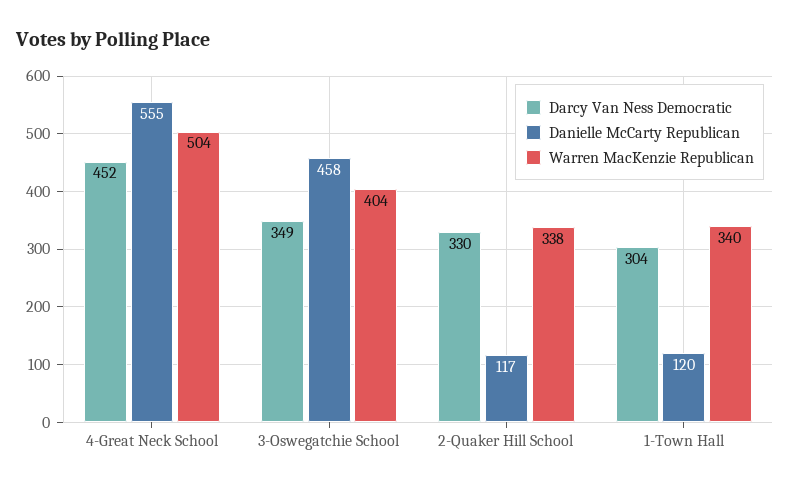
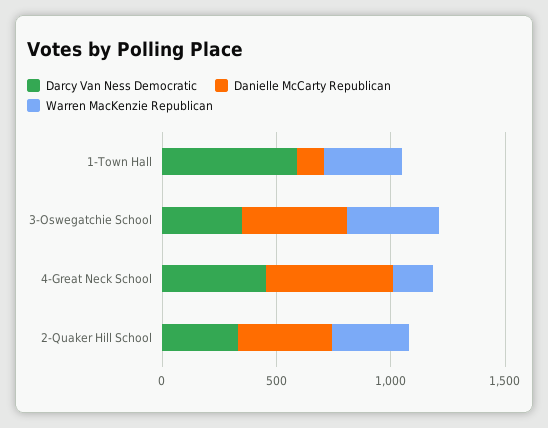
Warren MacKenzie Republican, 4-Great Neck School: 504 -> 200
Danielle McCarty Republican, 2-Quaker Hill School: 117 -> 400
Darcy Van Ness Democratic, 1-Town Hall: 304 -> 600

